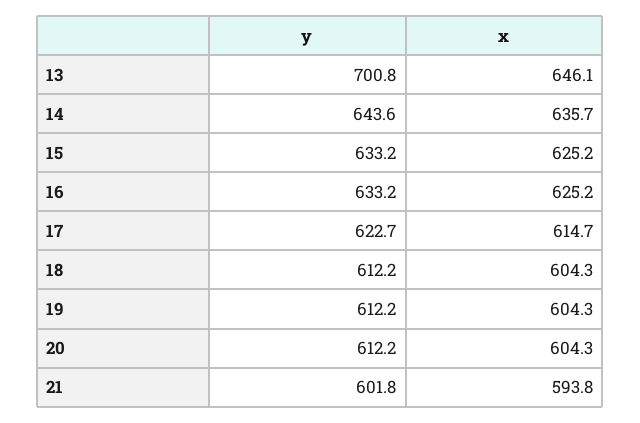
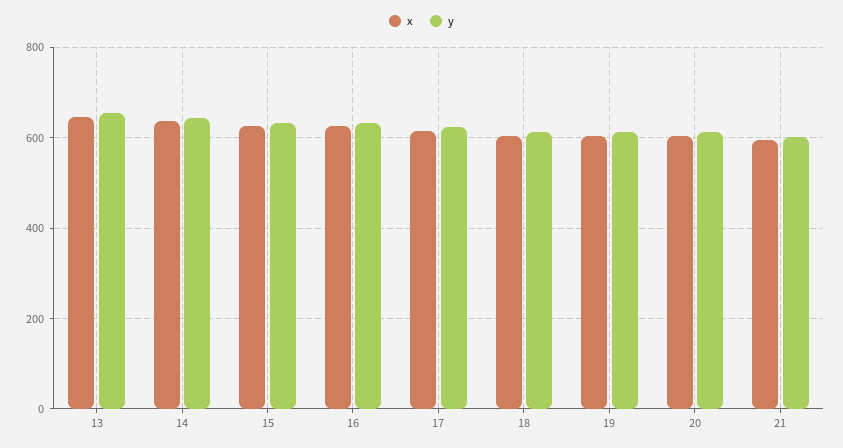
y, 13: 700.8 -> 660

